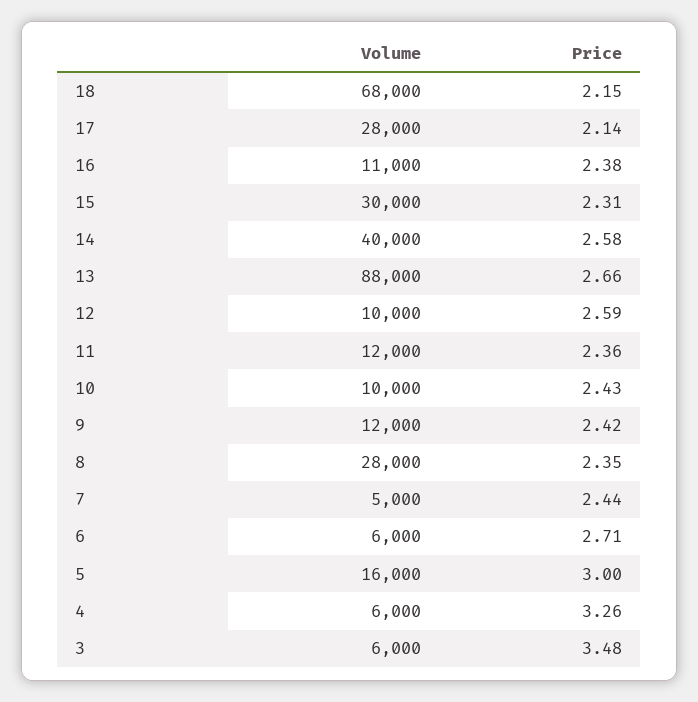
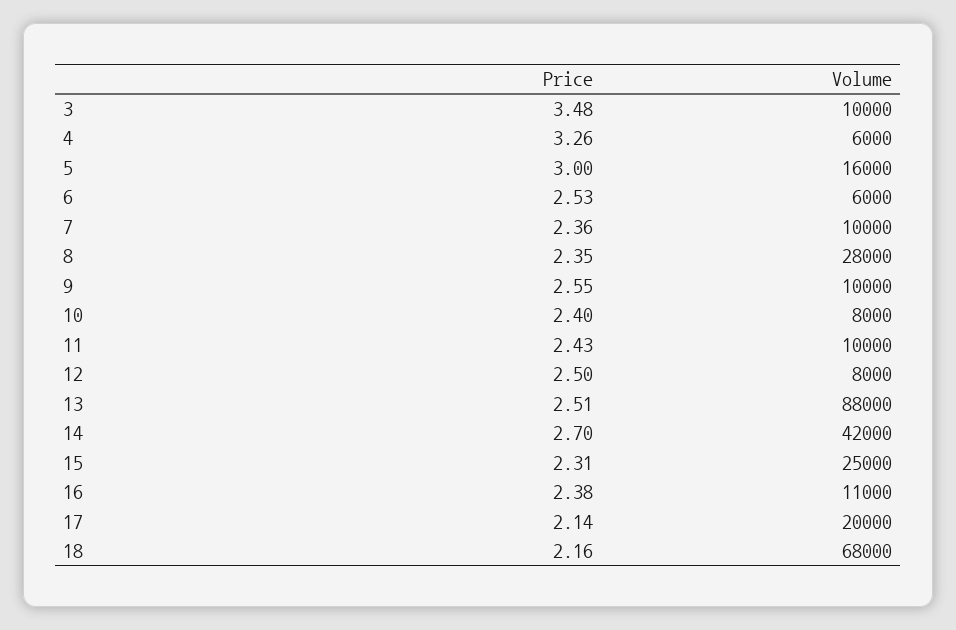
Price, 18: 2.15 -> 2.16
Volume, 17: 28000 -> 20000
Volume, 15: 30000 -> 25000
Volume, 14: 40000 -> 42000
Price, 14: 2.58 -> 2.7
Price, 13: 2.66 -> 2.51
Volume, 12: 10000 -> 8000
Price, 12: 2.59 -> 2.5
Volume, 11: 12000 -> 10000
Price, 11: 2.36 -> 2.43
Volume, 10: 10000 -> 8000
Price, 10: 2.43 -> 2.4
Volume, 9: 12000 -> 10000
Price, 9: 2.42 -> 2.55
Volume, 7: 5000 -> 10000
Price, 7: 2.44 -> 2.36
Price, 6: 2.71 -> 2.53
Volume, 3: 6000 -> 10000

